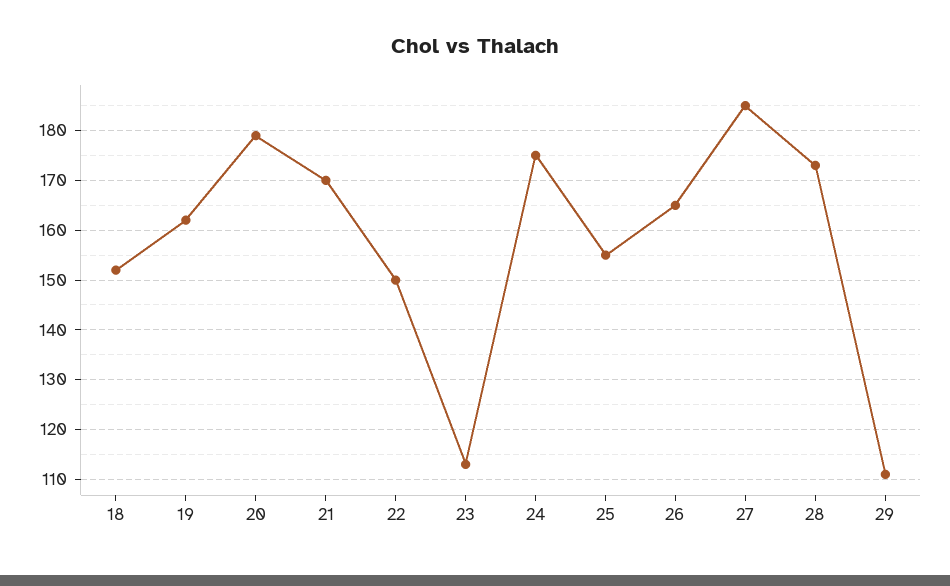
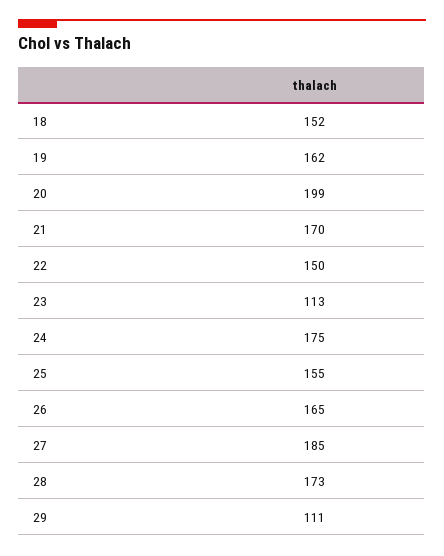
20: 180 -> 199

